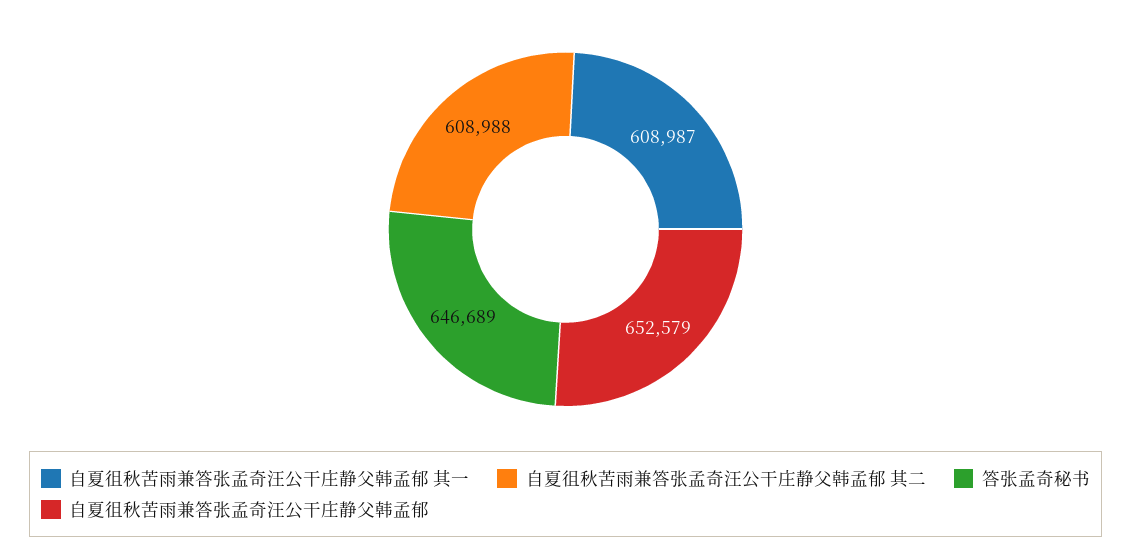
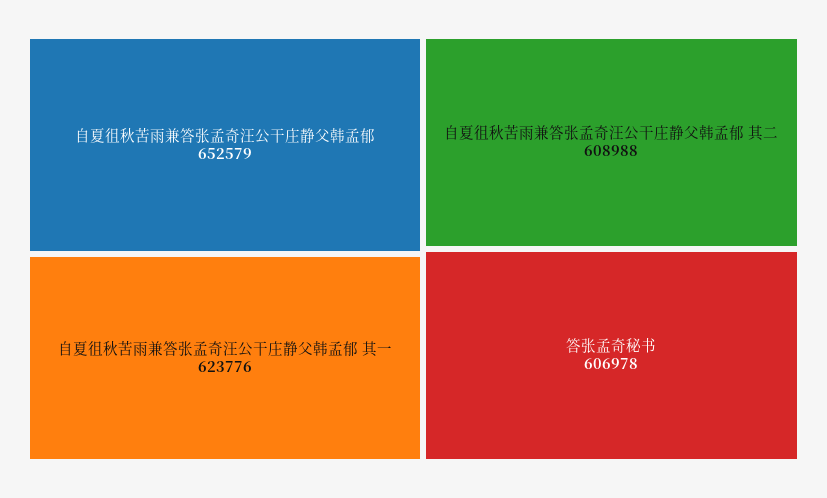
自夏徂秋苦雨兼答张孟奇汪公干庄静父韩孟郁 其一: 608987 -> 623776
答张孟奇秘书: 646689 -> 606978

